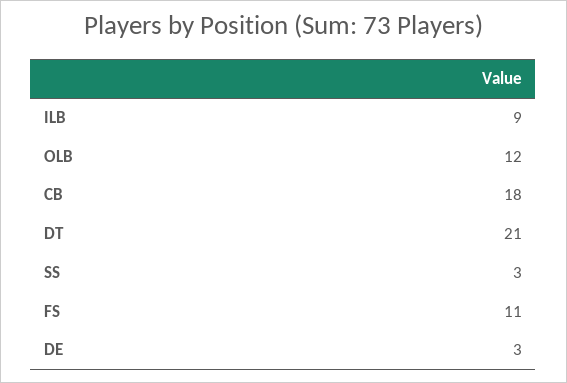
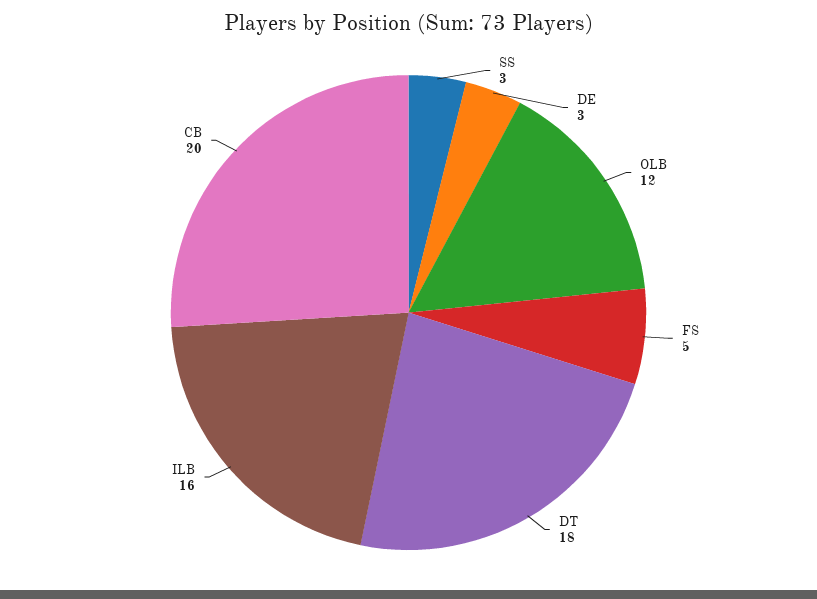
ILB: 9 -> 16
CB: 18 -> 20
DT: 21 -> 18
FS: 11 -> 5

